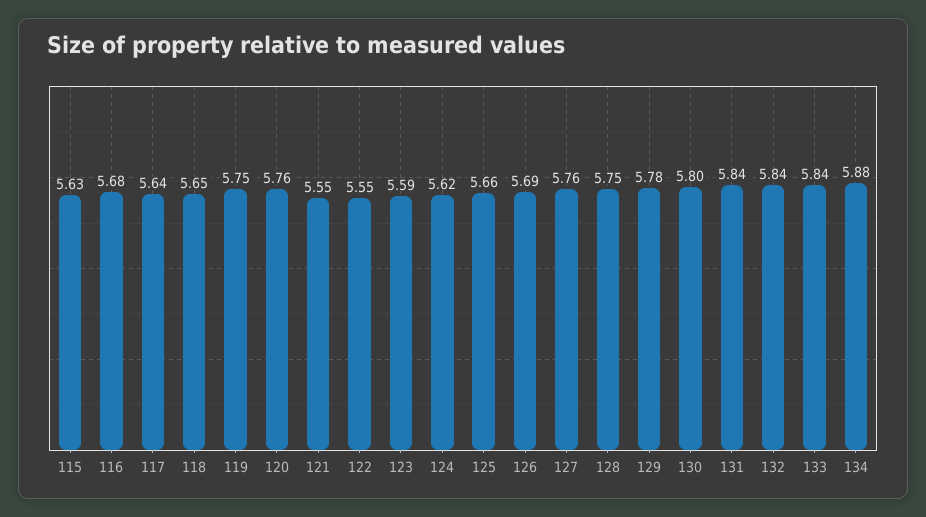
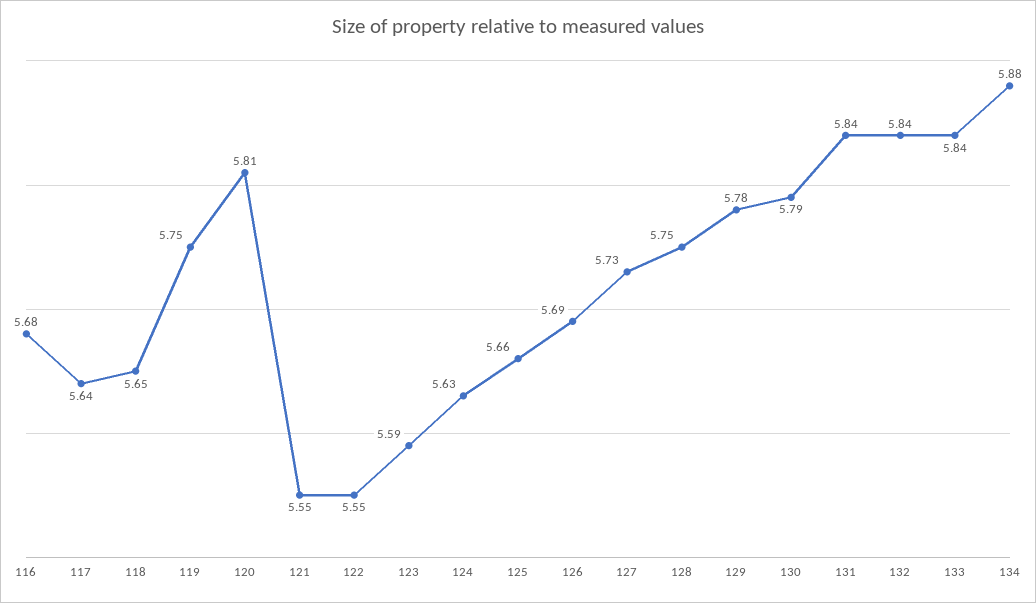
115: 5.63 -> none
120: 5.76 -> 5.81
124: 5.62 -> 5.63
127: 5.76 -> 5.73
130: 5.8 -> 5.79

